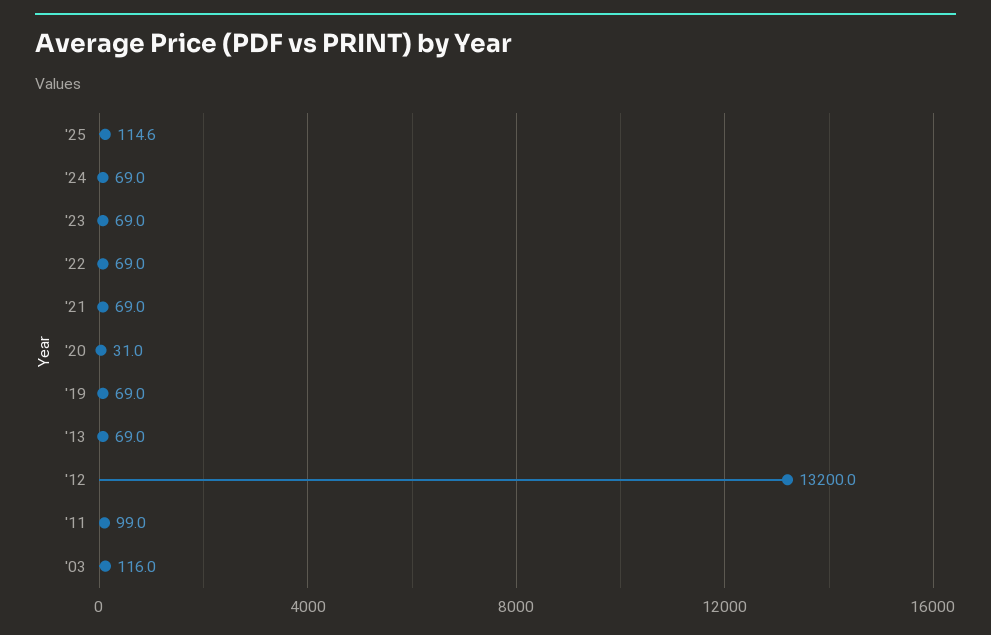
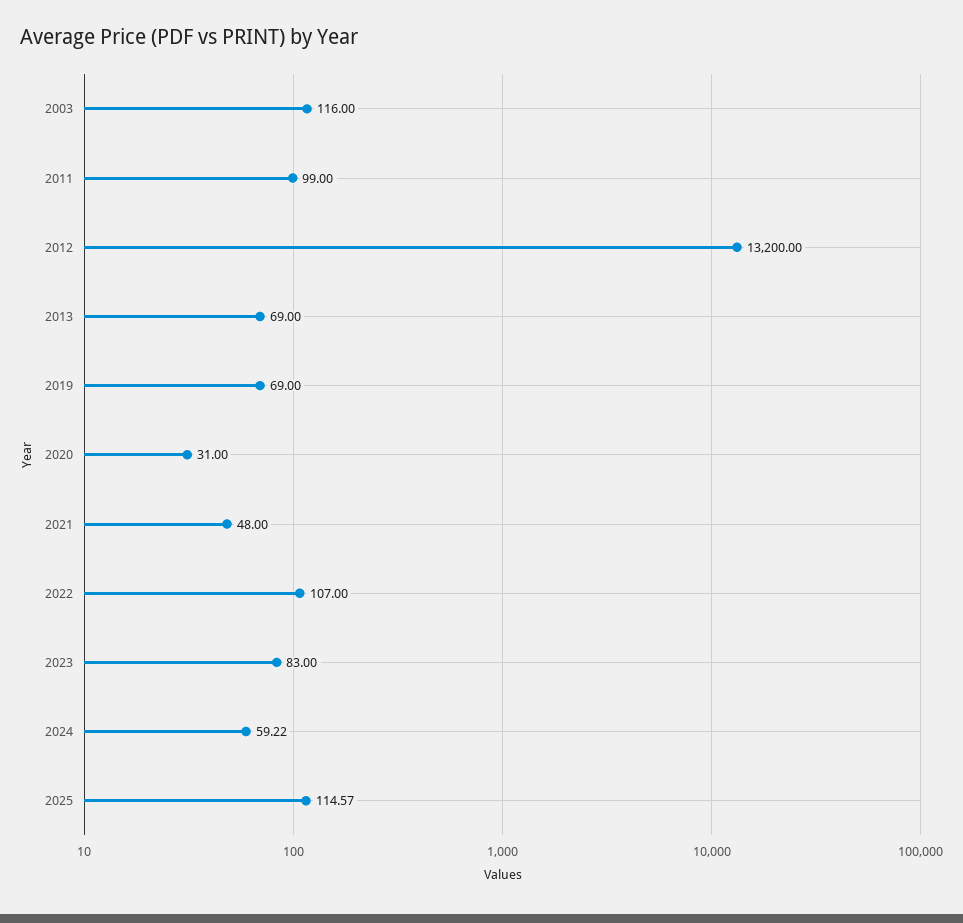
'24: 69 -> 59.22
'23: 69 -> 83
'22: 69 -> 107
'21: 69 -> 48

